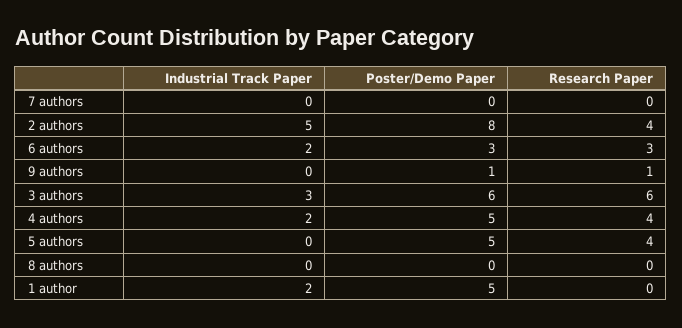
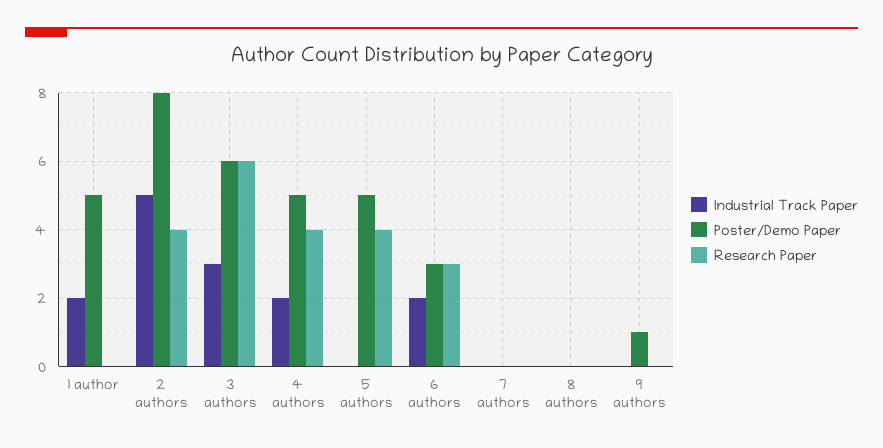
Research Paper, 9 authors: 1 -> 0

